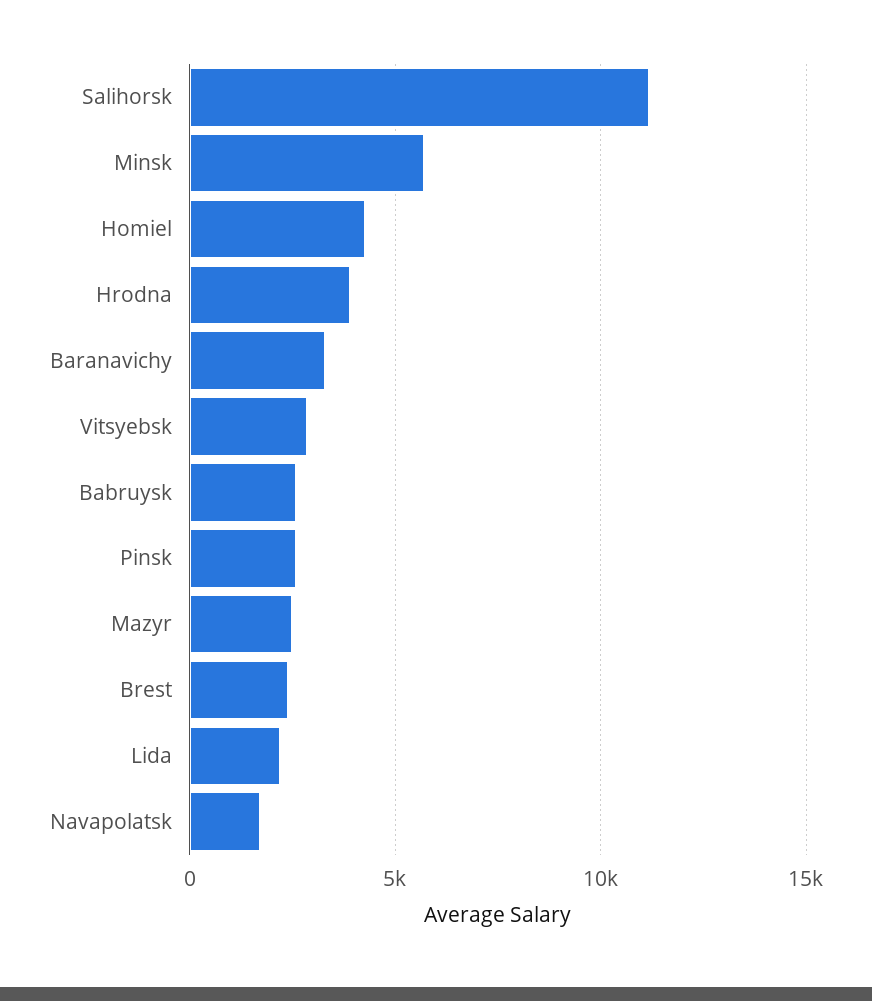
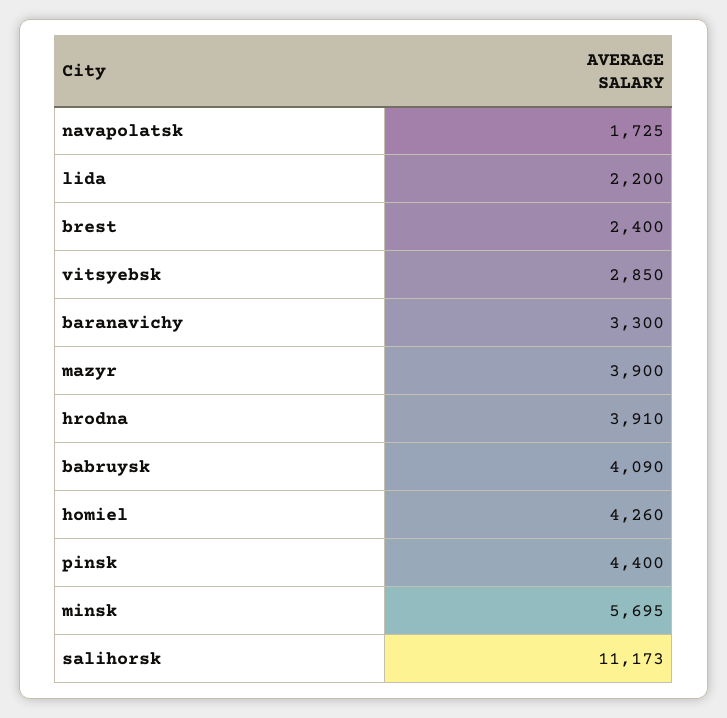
Babruysk: 2500 -> 4090
Pinsk: 2500 -> 4400
Mazyr: 2500 -> 3900

